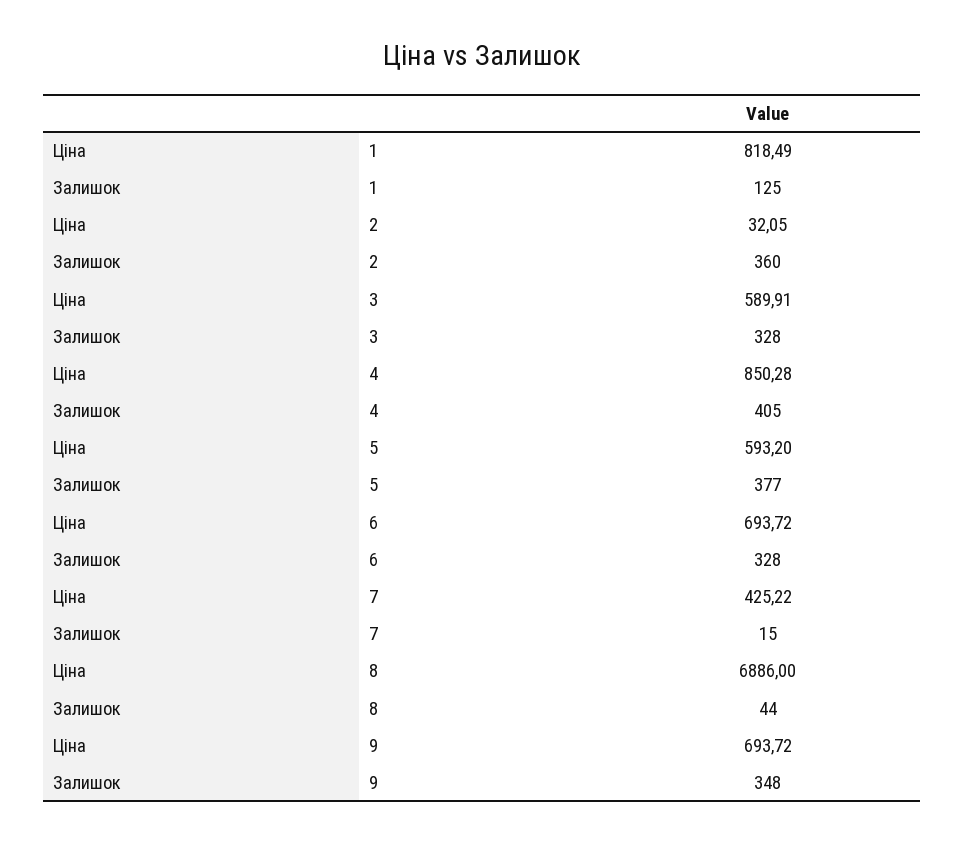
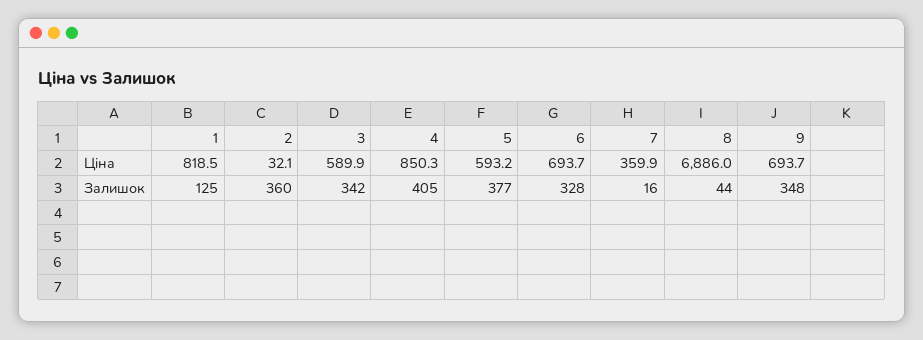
Залишок, 3: 328 -> 342
Ціна, 7: 425.22 -> 359.9
Залишок, 7: 15 -> 16

